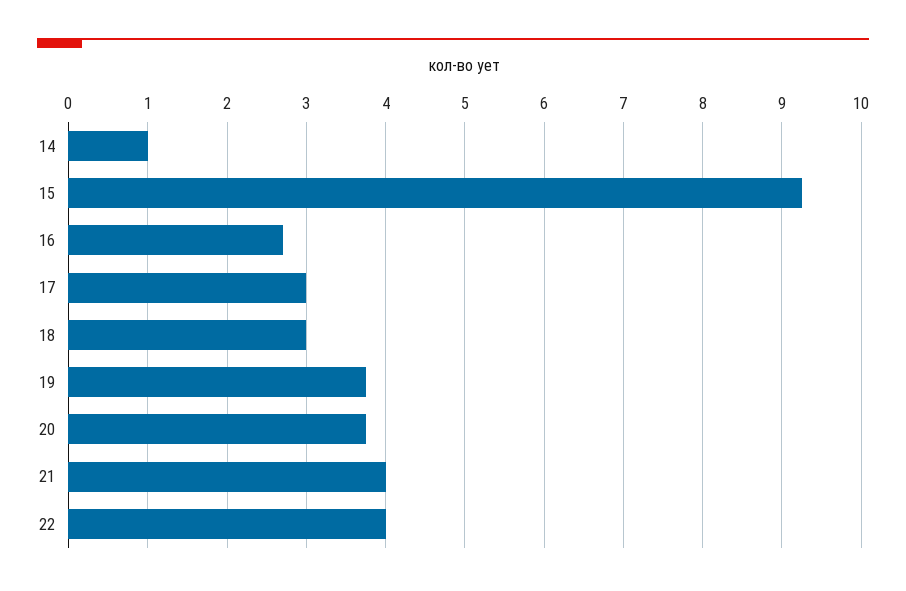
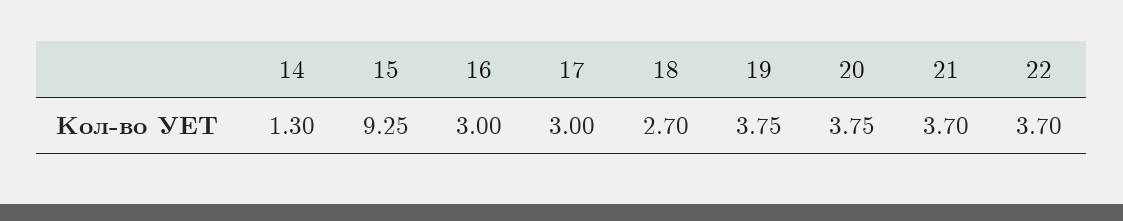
14: 1 -> 1.3
16: 2.7 -> 3
18: 3 -> 2.7
21: 4 -> 3.7
22: 4 -> 3.7

